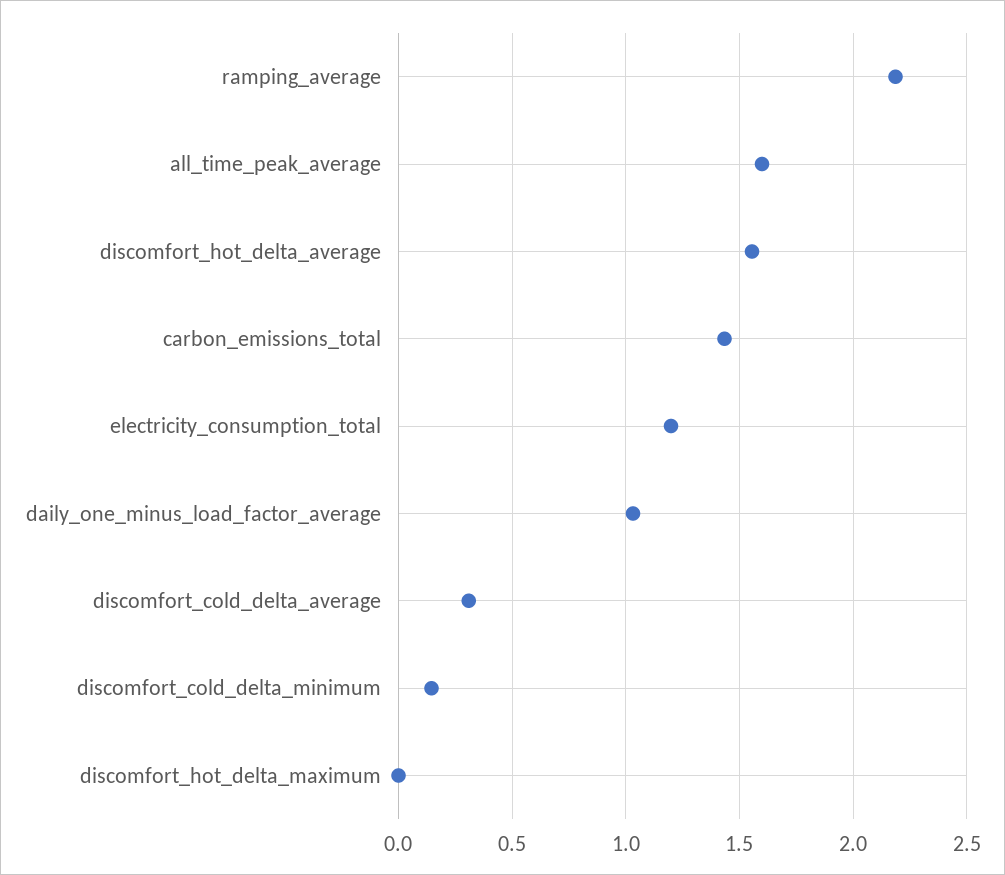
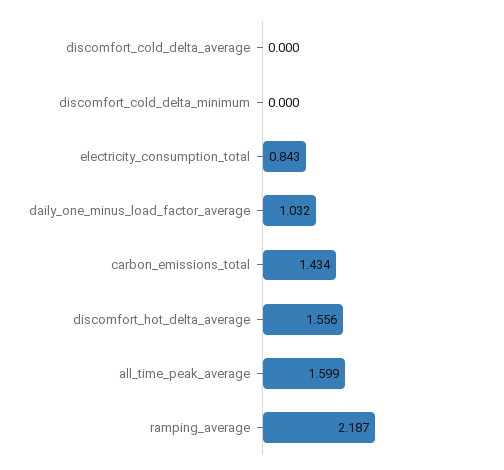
electricity_consumption_total: 1.2 -> 0.843
discomfort_cold_delta_average: 0.3 -> 0
discomfort_cold_delta_minimum: 0.15 -> 0
discomfort_hot_delta_maximum: 0 -> none

